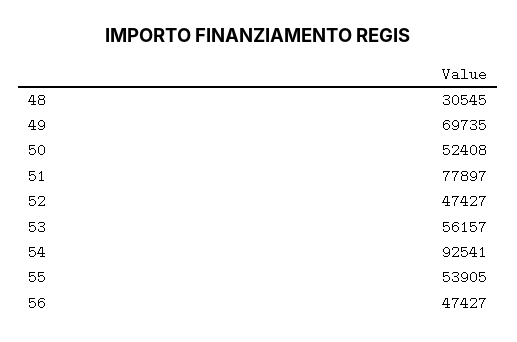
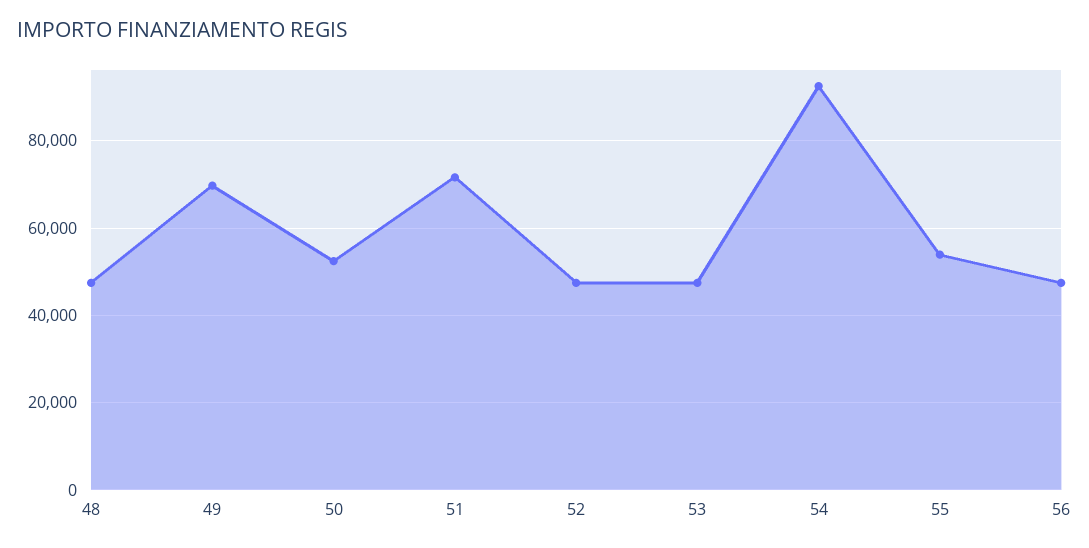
48: 30545 -> 48000
51: 77897 -> 72000
53: 56157 -> 48000

